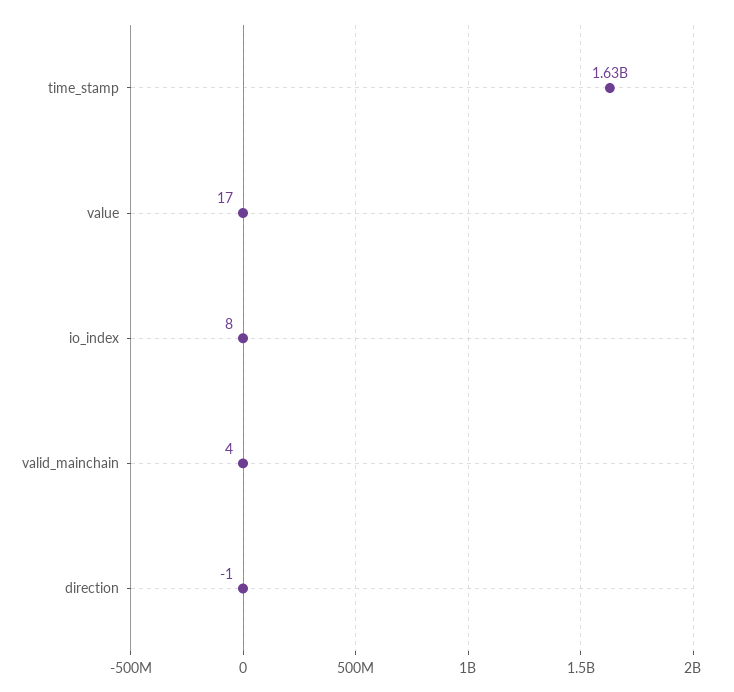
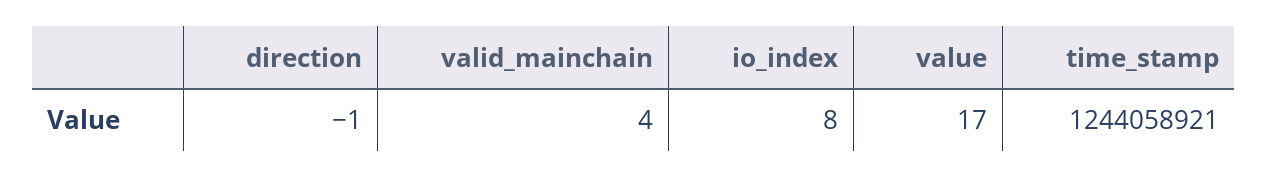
time_stamp: 1630000000 -> 1244058921

